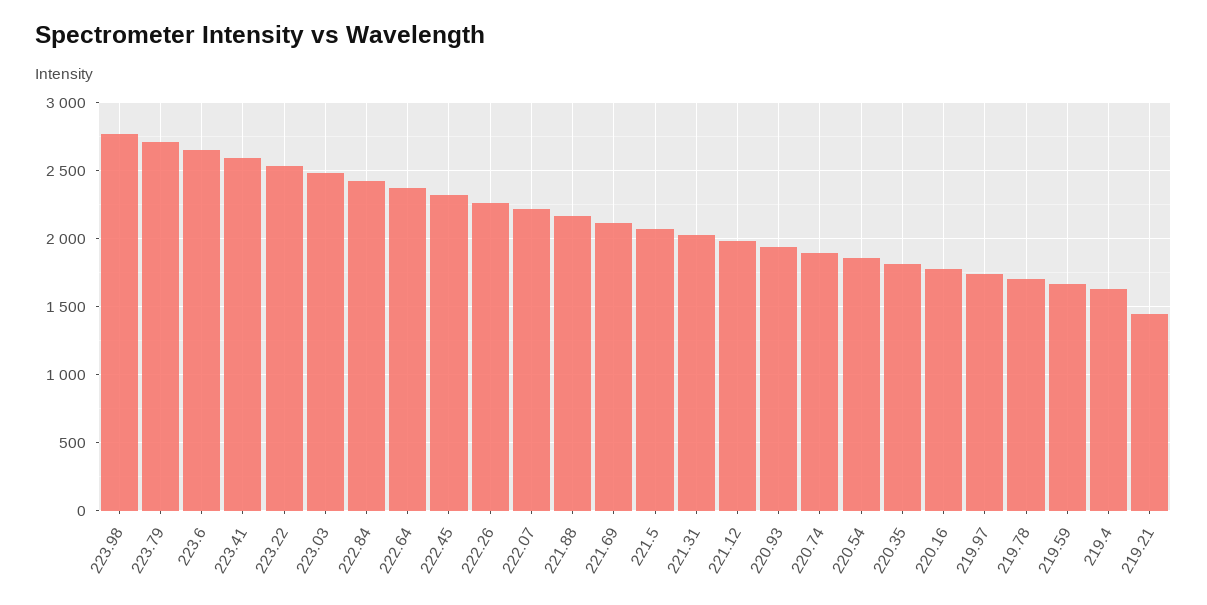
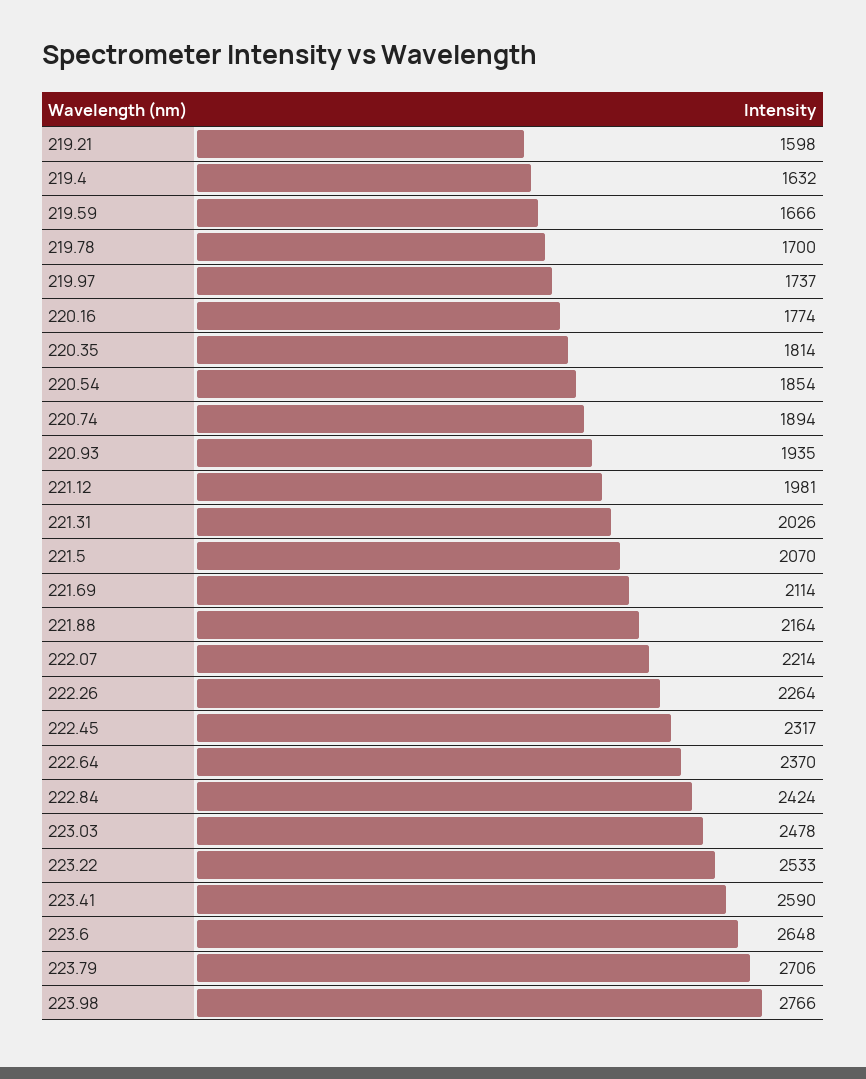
219.21: 1450 -> 1598

